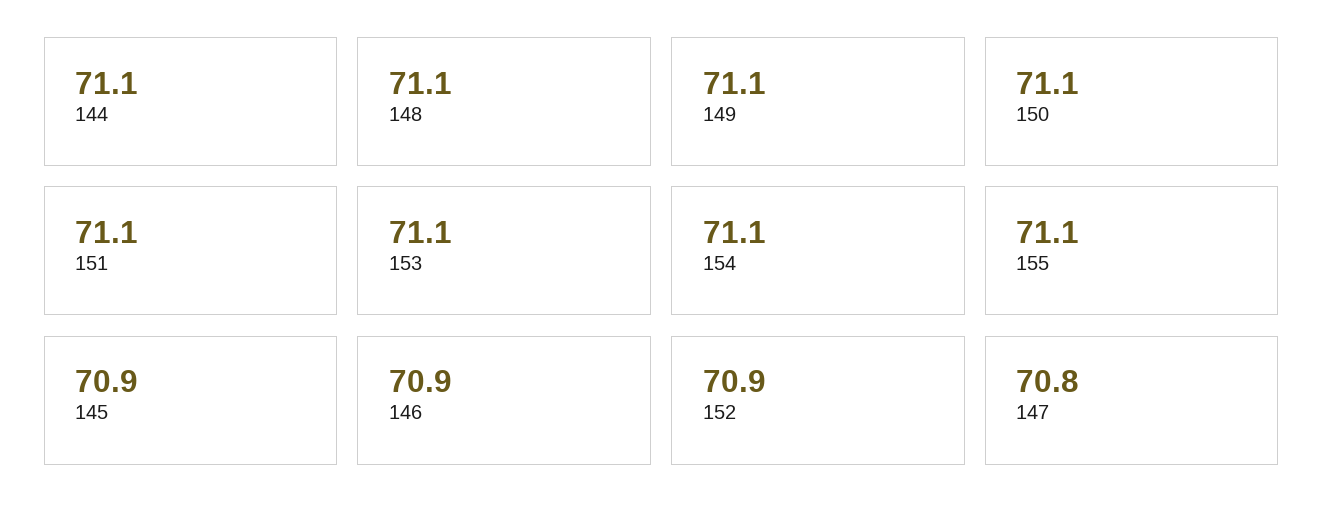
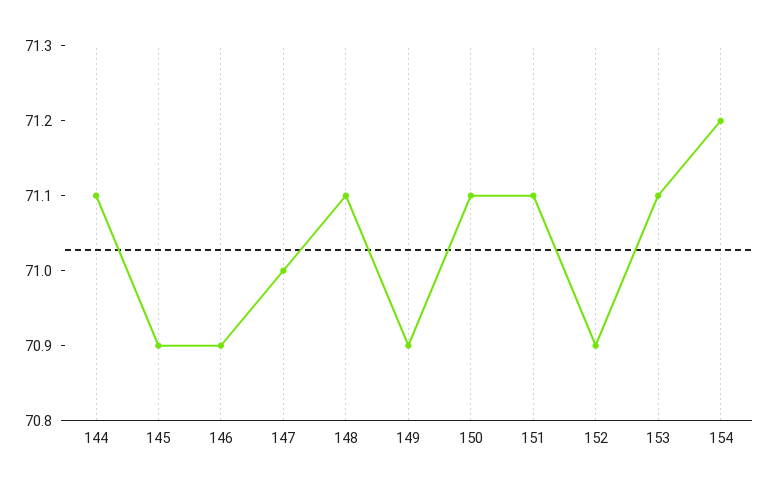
149: 71.1 -> 70.9
154: 71.1 -> 71.2
155: 71.1 -> none
147: 70.8 -> 71

